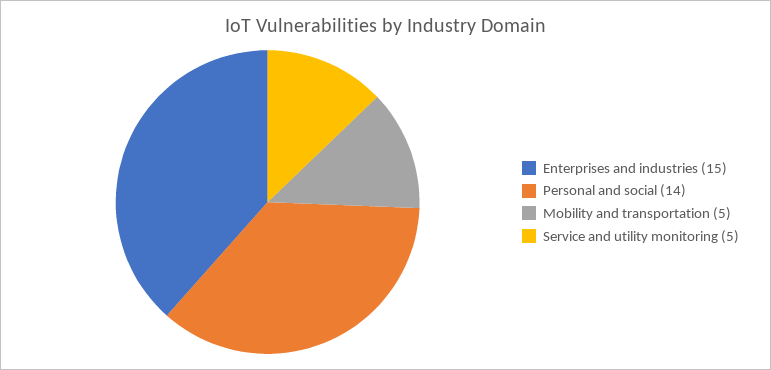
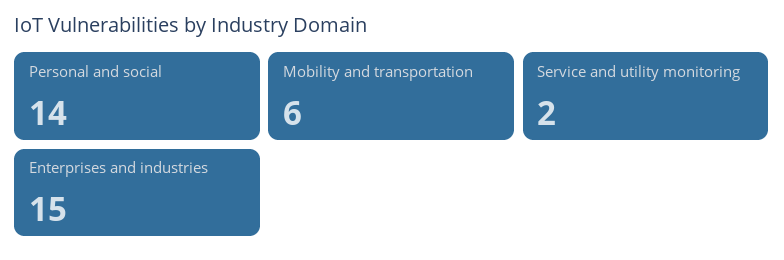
Mobility and transportation: 5 -> 6
Service and utility monitoring: 5 -> 2

